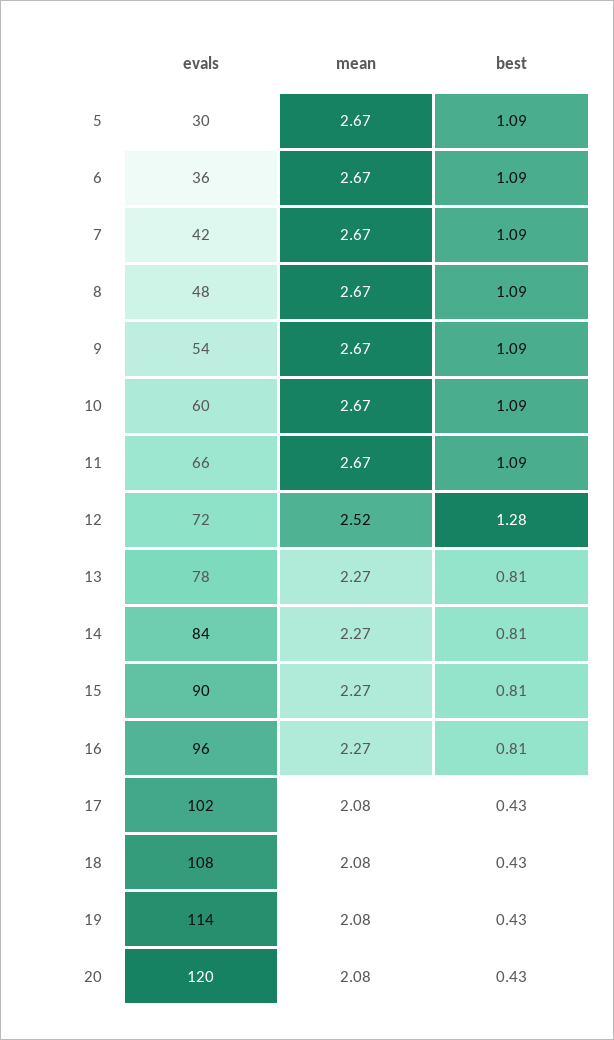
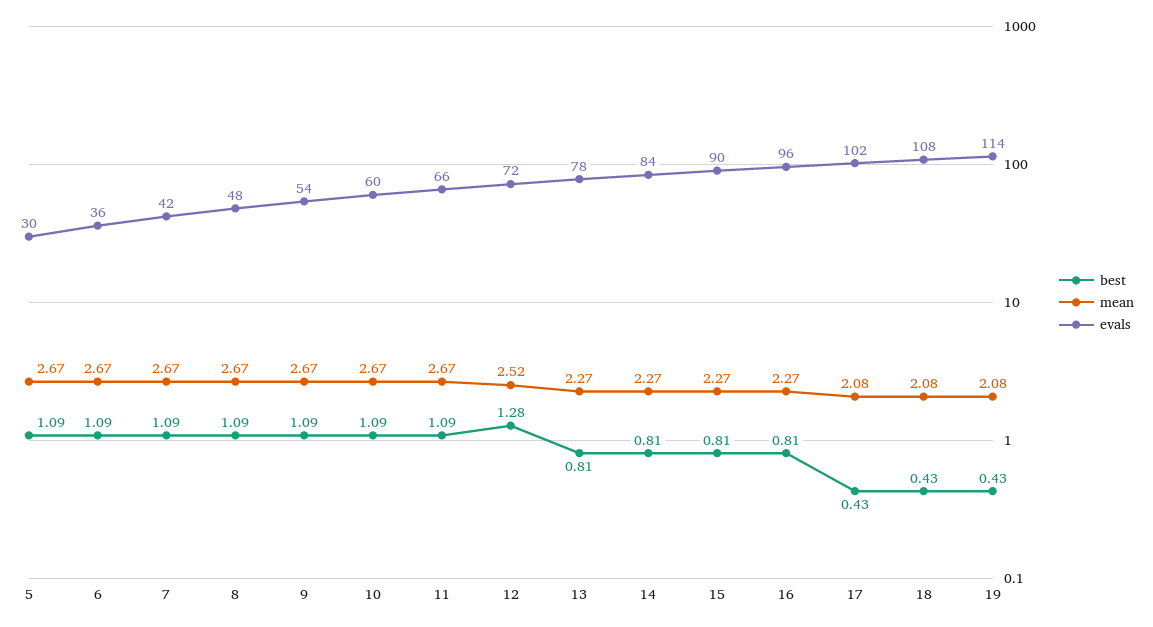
evals, 20: 120 -> none
mean, 20: 2.08 -> none
best, 20: 0.43 -> none

